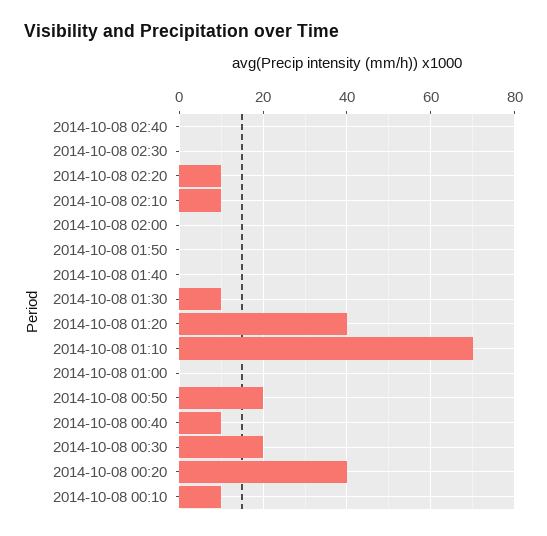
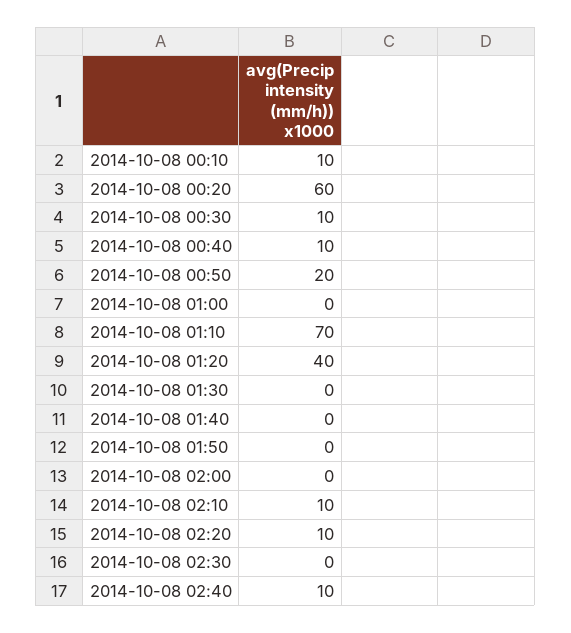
2014-10-08 02:40: 0 -> 10
2014-10-08 01:30: 10 -> 0
2014-10-08 00:30: 20 -> 10
2014-10-08 00:20: 40 -> 60

